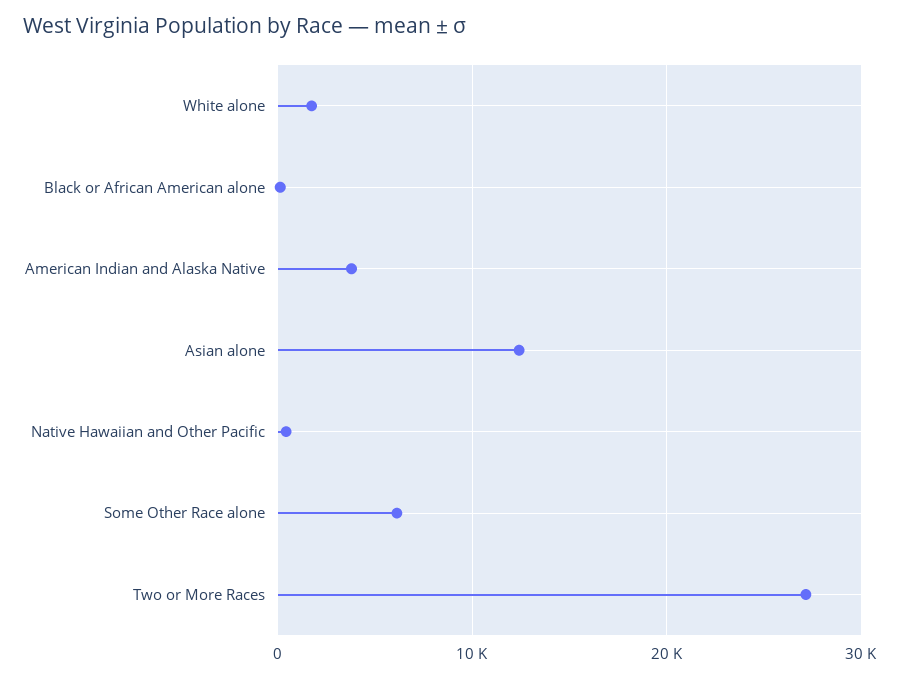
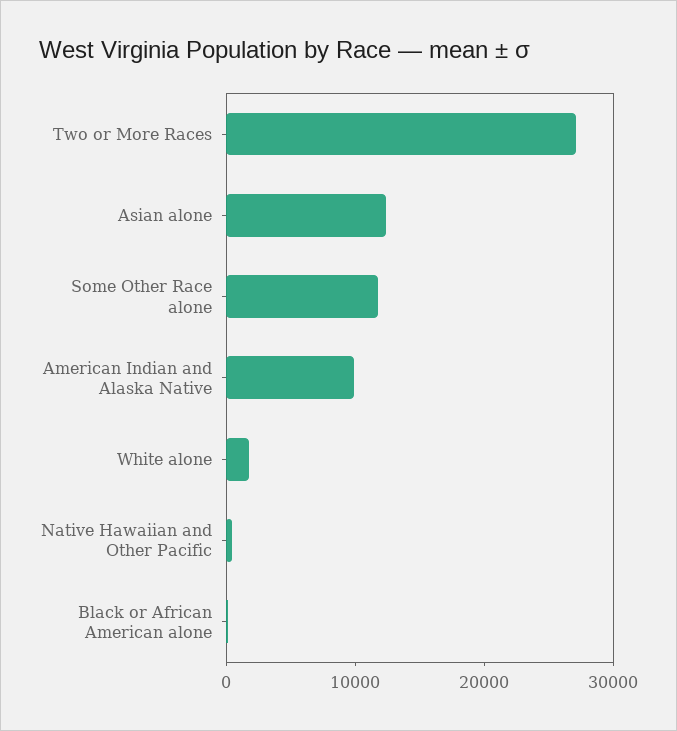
American Indian and Alaska Native: 4000 -> 10000
Some Other Race alone: 6000 -> 12000

